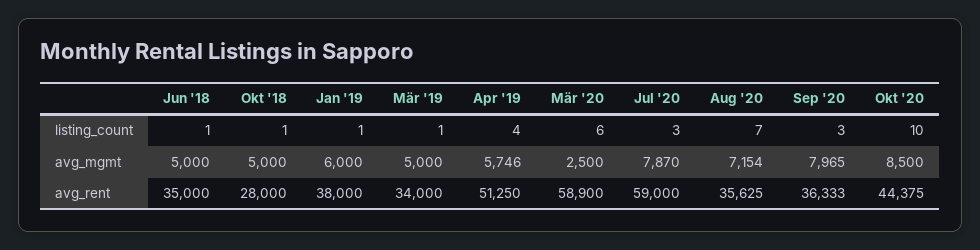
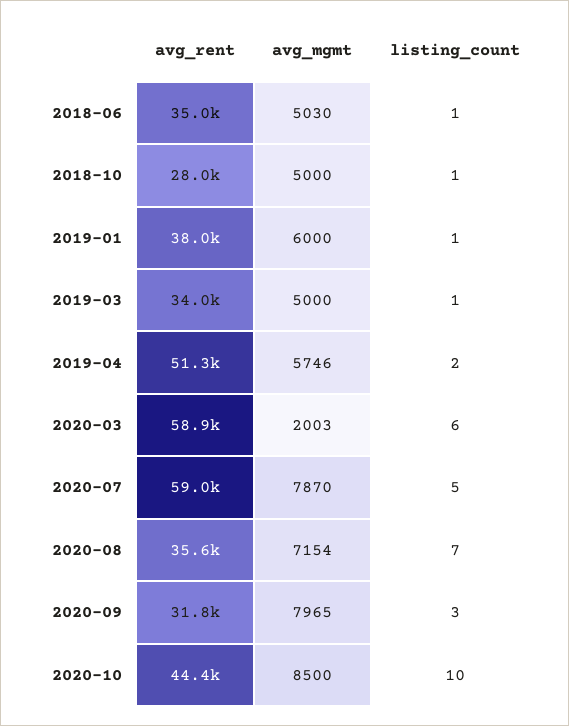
Apr '19, listing_count: 4 -> 2
Jul '20, listing_count: 3 -> 5
Jun '18, avg_mgmt: 5000 -> 5030
Mär '20, avg_mgmt: 2500 -> 2003
Sep '20, avg_rent: 36333 -> 31800

